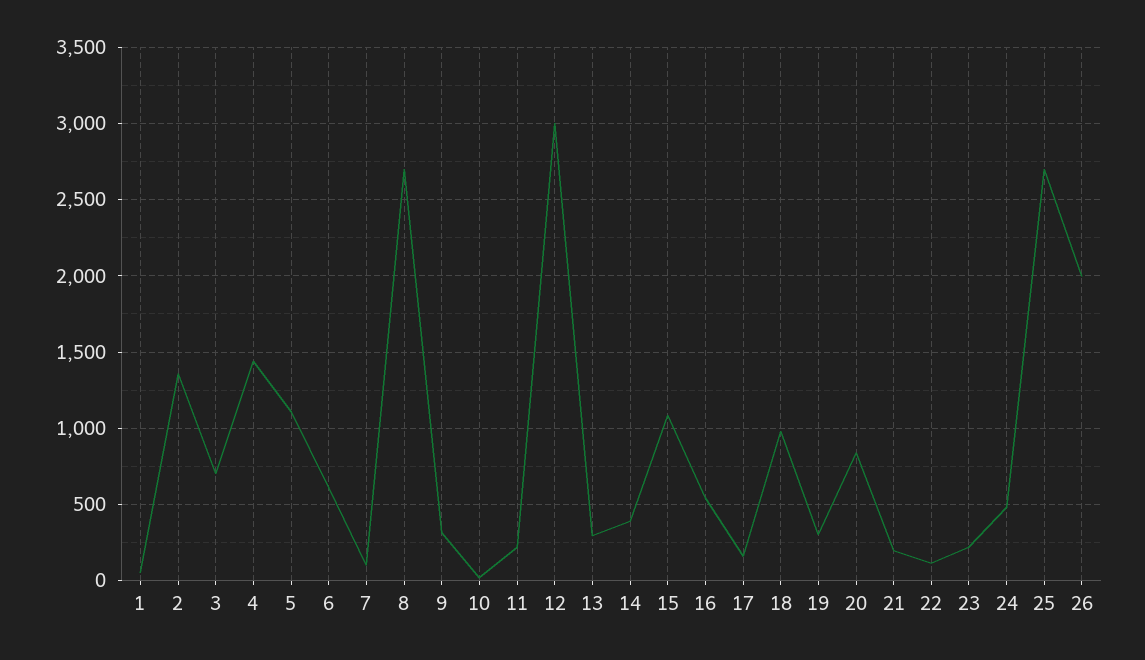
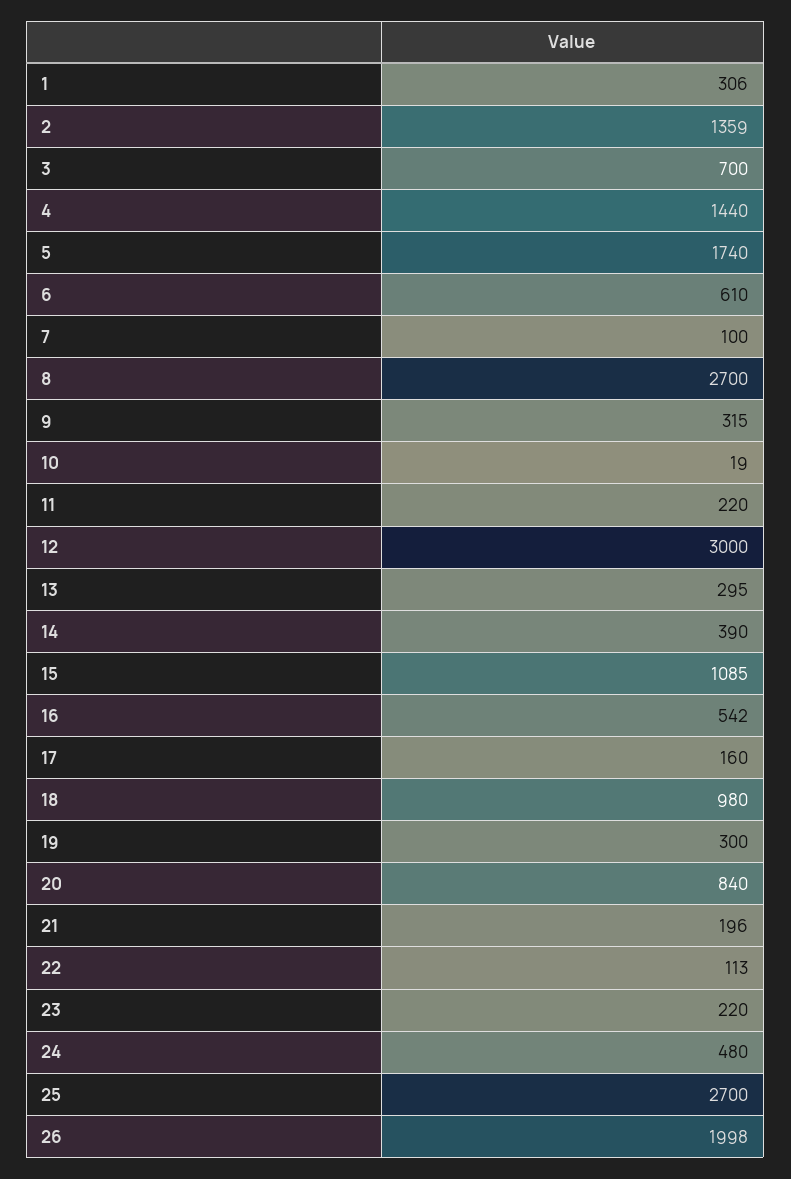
1: 50 -> 306
5: 1100 -> 1740

